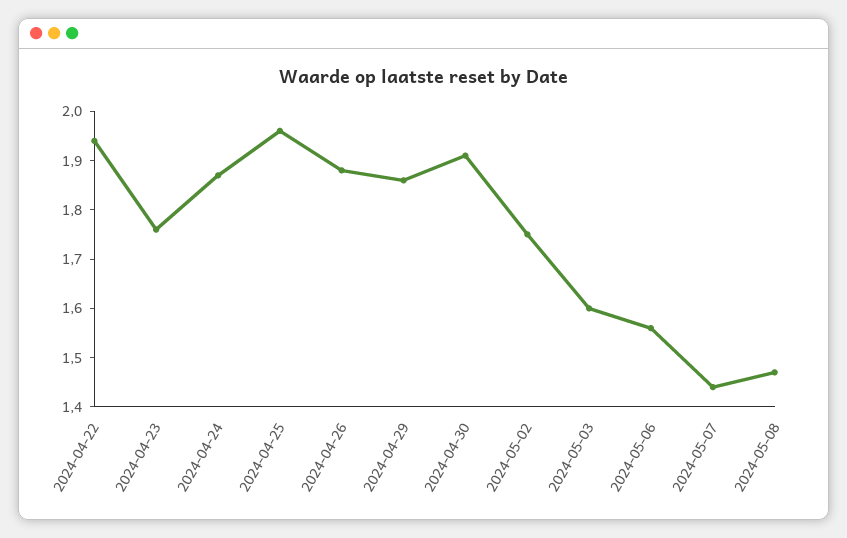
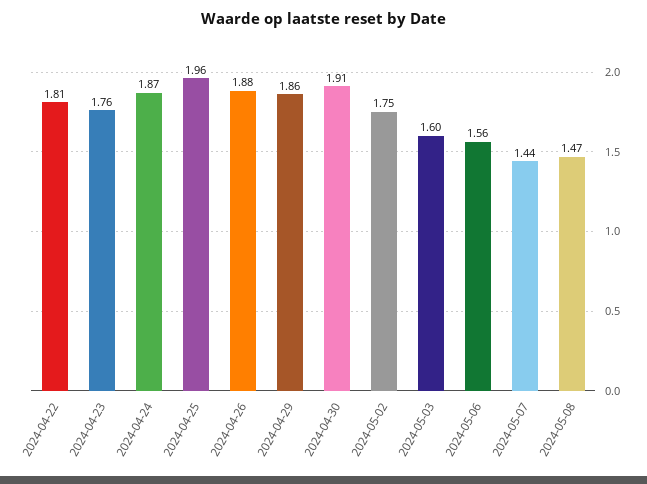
2024-04-22: 1.95 -> 1.81

